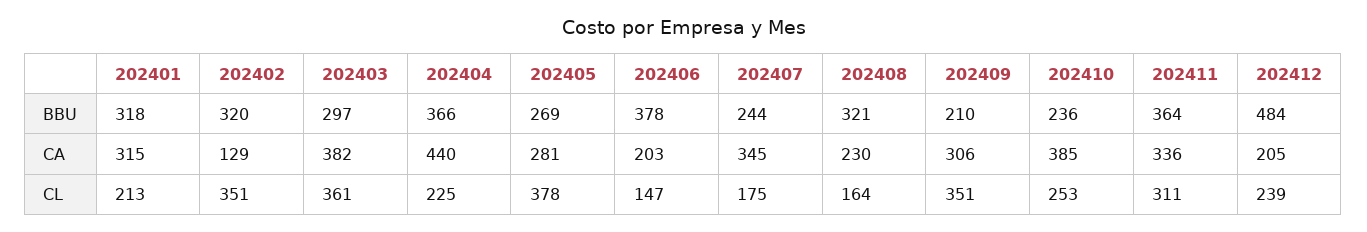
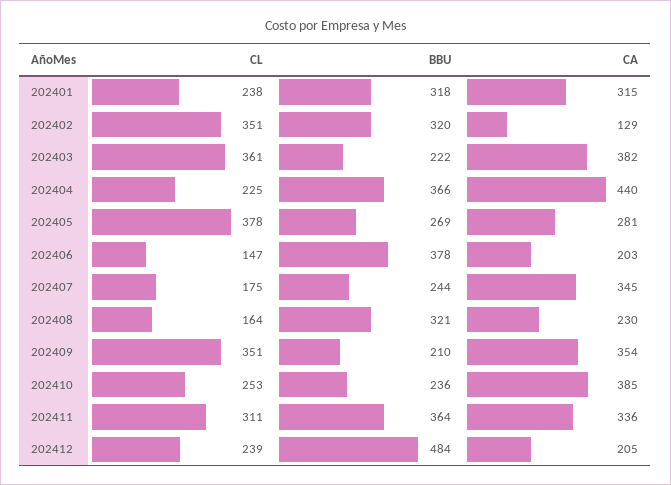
202403, BBU: 297 -> 222
202409, CA: 306 -> 354
202401, CL: 213 -> 238

